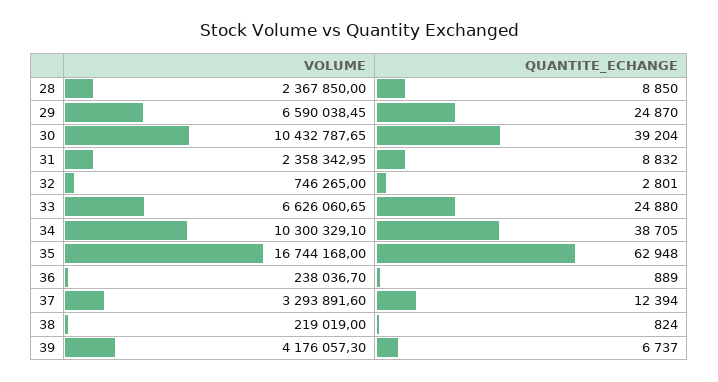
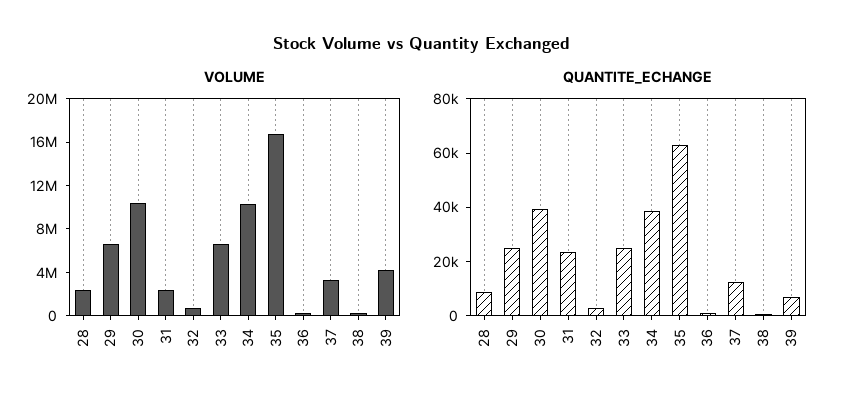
QUANTITE_ECHANGE, 31: 8832 -> 25000

